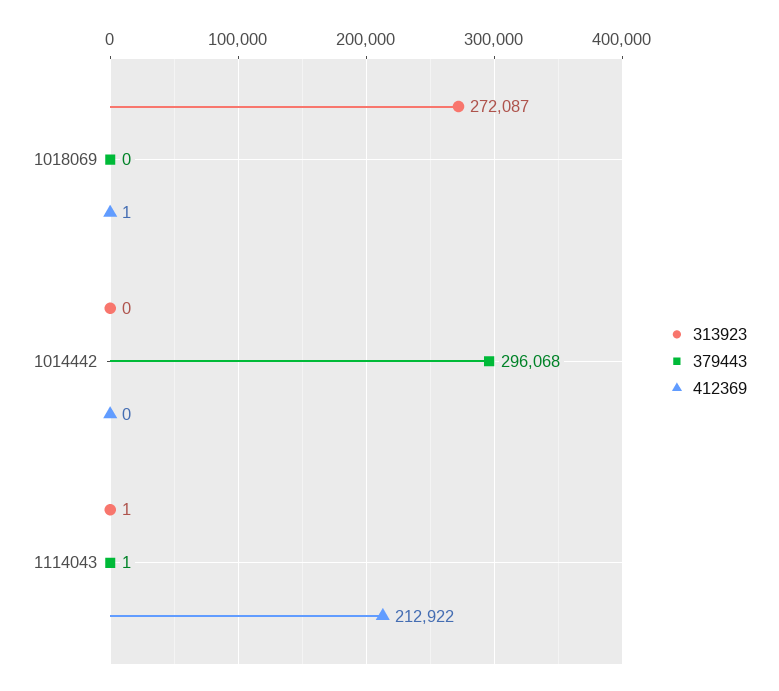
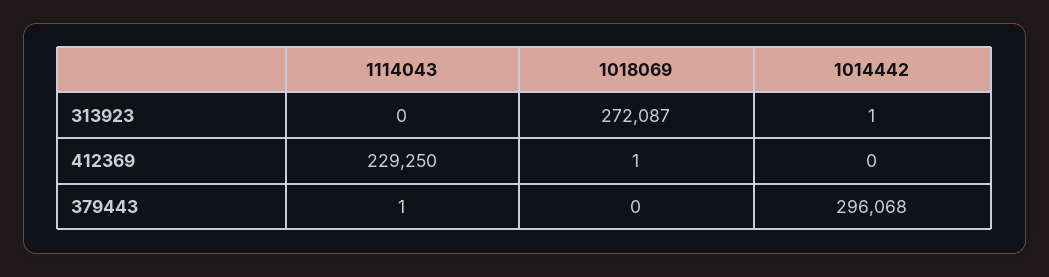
313923, 1014442: 0 -> 1
313923, 1114043: 1 -> 0
412369, 1114043: 212922 -> 229250

